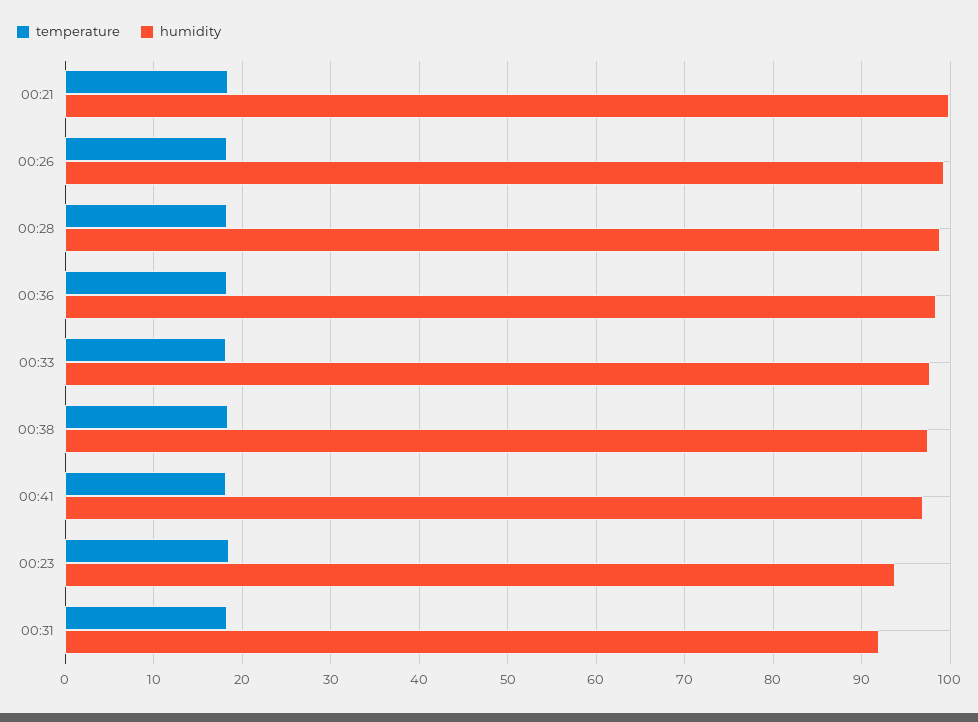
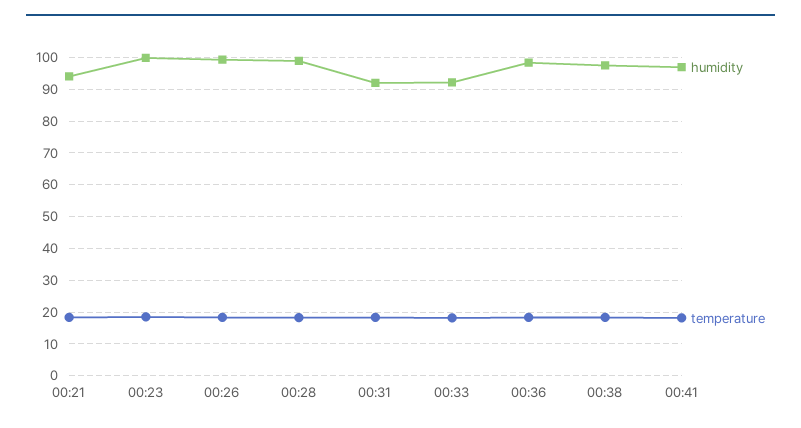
humidity, 00:21: 100 -> 94
humidity, 00:33: 98 -> 92
humidity, 00:23: 94 -> 100

